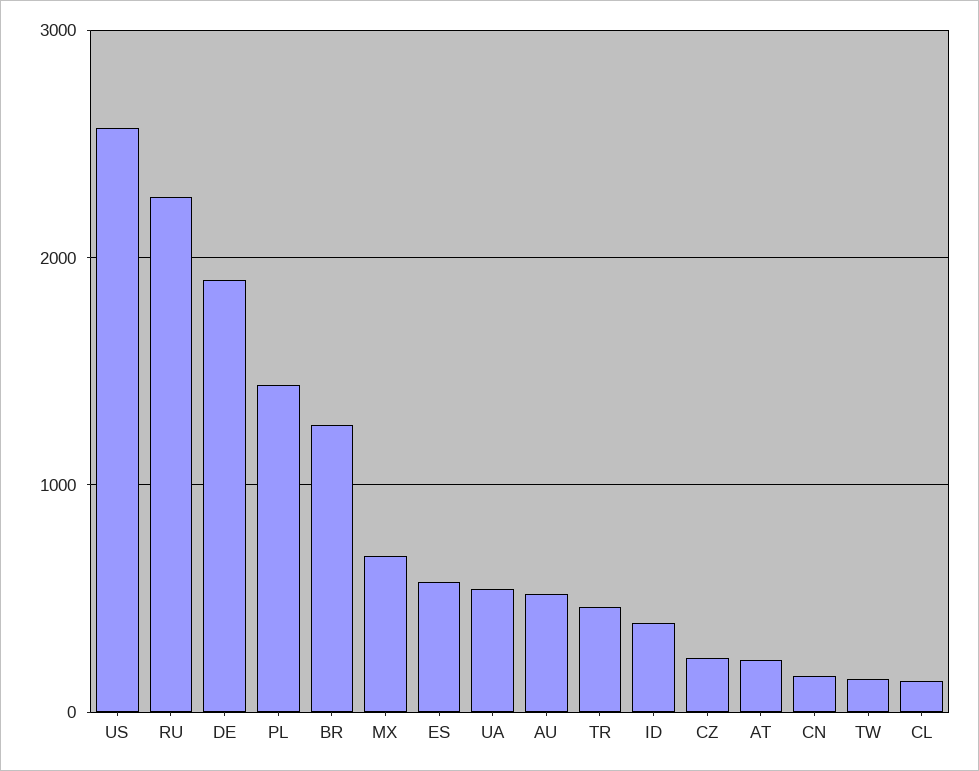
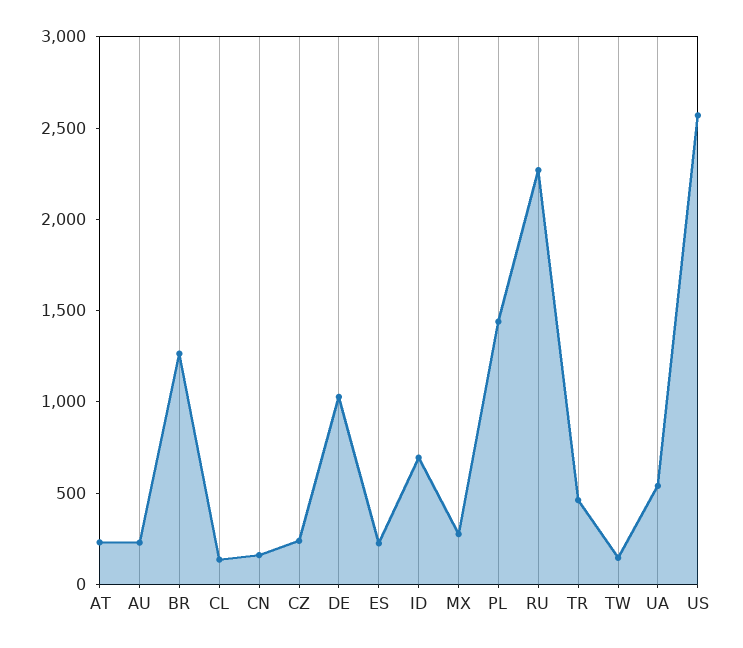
DE: 1900 -> 1000
MX: 700 -> 300
ES: 600 -> 200
AU: 500 -> 200
ID: 400 -> 700

